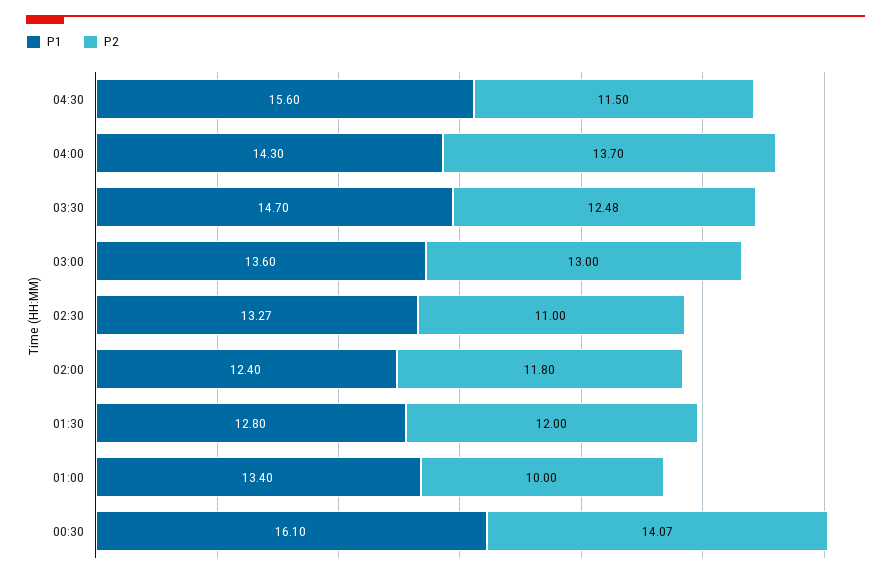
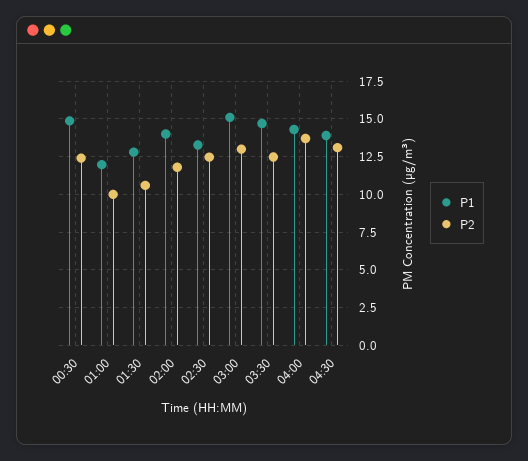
P1, 04:30: 15.6 -> 14
P2, 04:30: 11.5 -> 13
P1, 03:00: 13.6 -> 15
P2, 02:30: 11 -> 12.5
P1, 02:00: 12.4 -> 14
P2, 01:30: 12 -> 10.5
P1, 01:00: 13.4 -> 12
P1, 00:30: 16.1 -> 15
P2, 00:30: 14.07 -> 12.5

